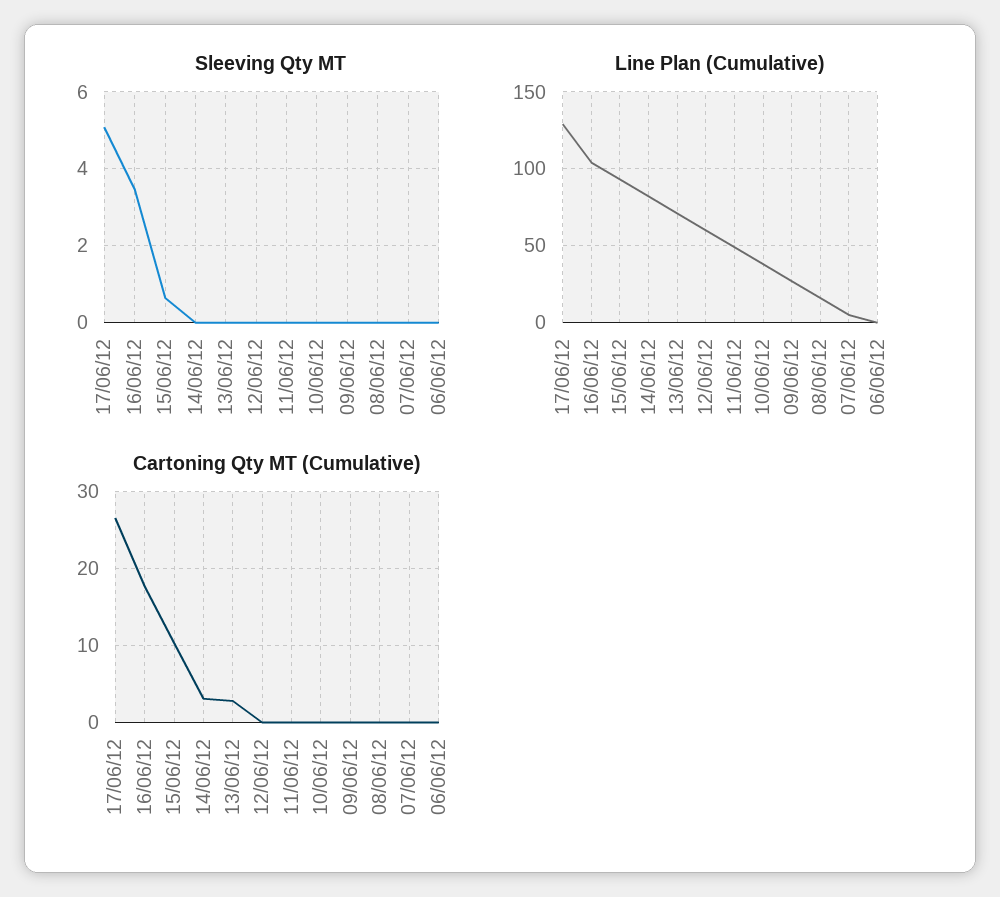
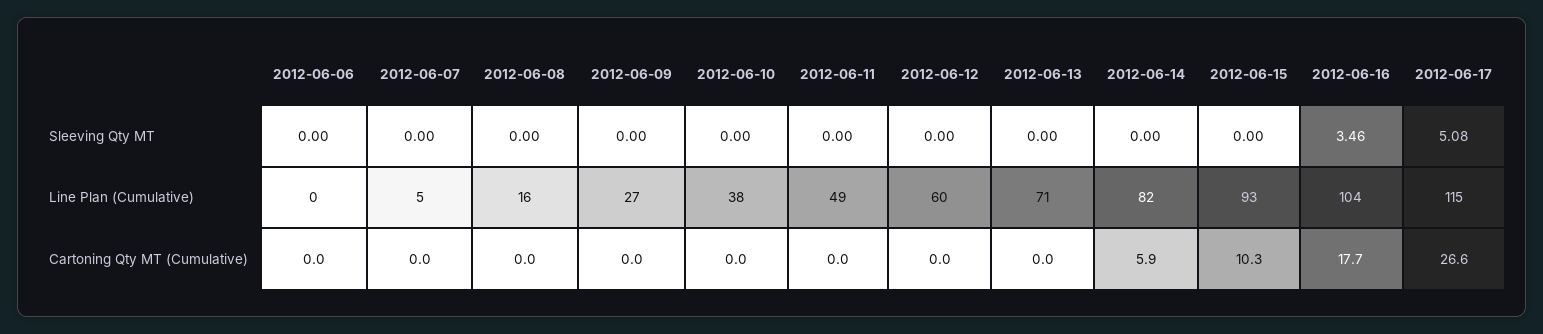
Sleeving Qty MT, 15/06/12: 0.6 -> 0
Line Plan (Cumulative), 17/06/12: 130 -> 115
Cartoning Qty MT (Cumulative), 14/06/12: 3 -> 5.9
Cartoning Qty MT (Cumulative), 13/06/12: 3 -> 0

